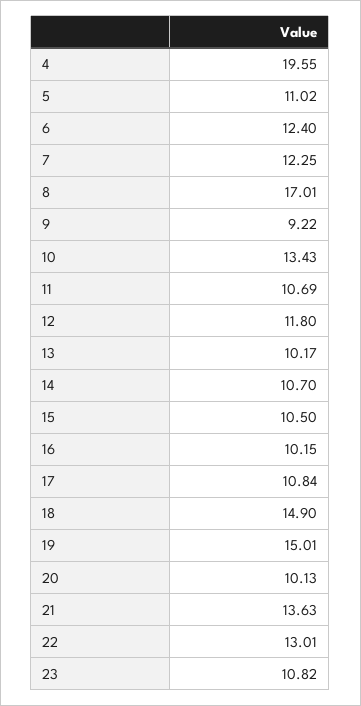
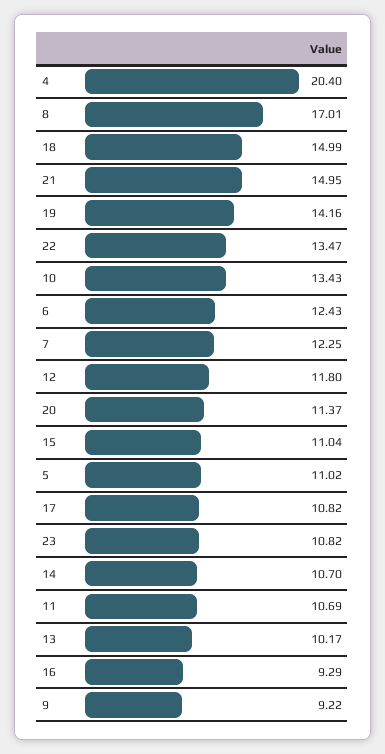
4: 19.55 -> 20.4
6: 12.4 -> 12.43
15: 10.5 -> 11.04
16: 10.15 -> 9.29
17: 10.84 -> 10.82
18: 14.9 -> 14.99
19: 15.01 -> 14.16
20: 10.13 -> 11.37
21: 13.63 -> 14.95
22: 13.01 -> 13.47

